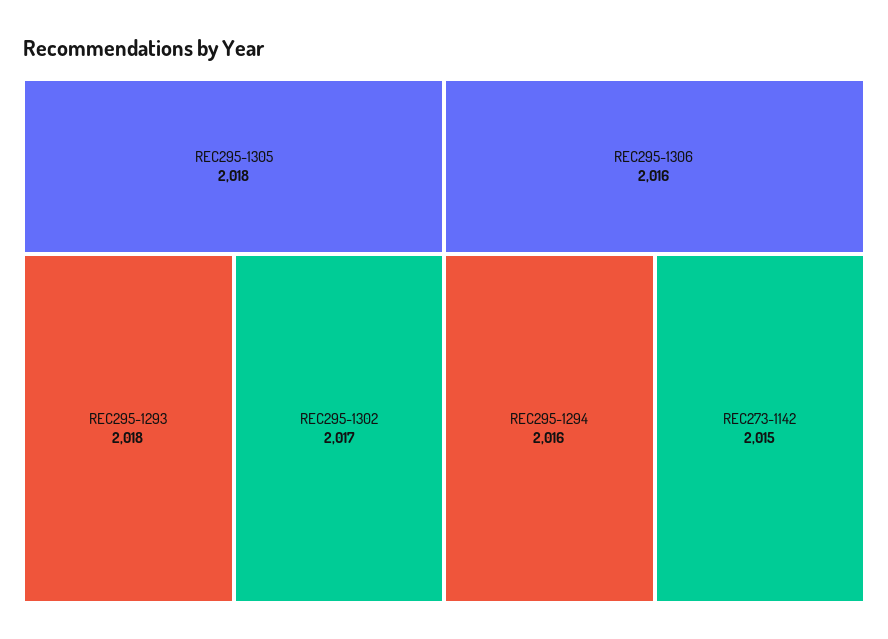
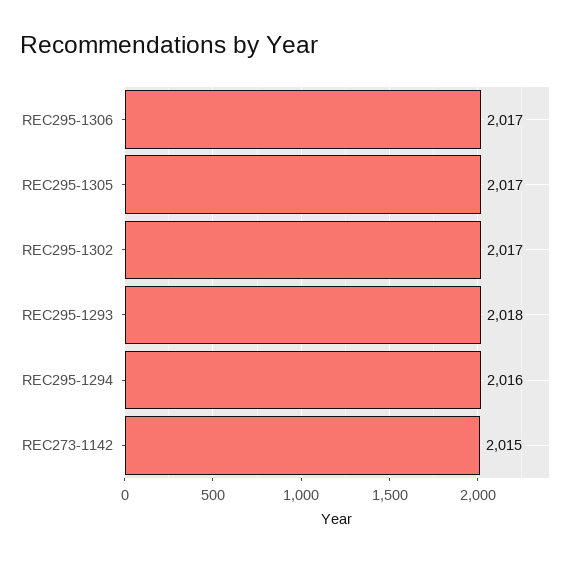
REC295-1305: 2018 -> 2017
REC295-1306: 2016 -> 2017

